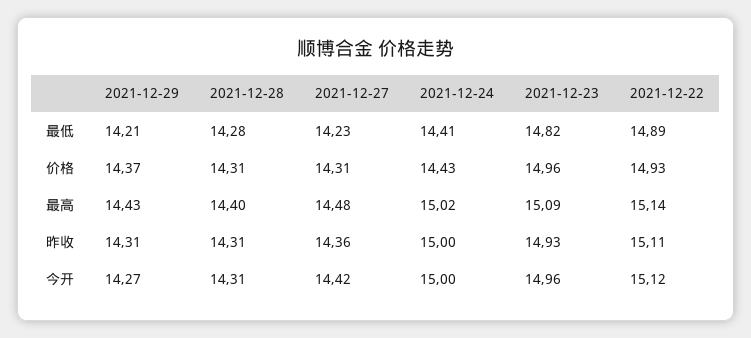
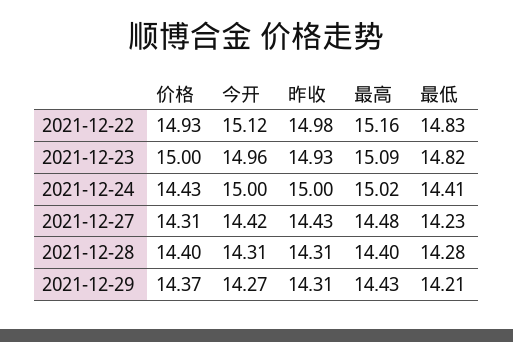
2021-12-22, 最低: 14.89 -> 14.83
2021-12-28, 价格: 14.31 -> 14.4
2021-12-23, 价格: 14.96 -> 15
2021-12-22, 最高: 15.14 -> 15.16
2021-12-27, 昨收: 14.36 -> 14.43
2021-12-22, 昨收: 15.11 -> 14.98

